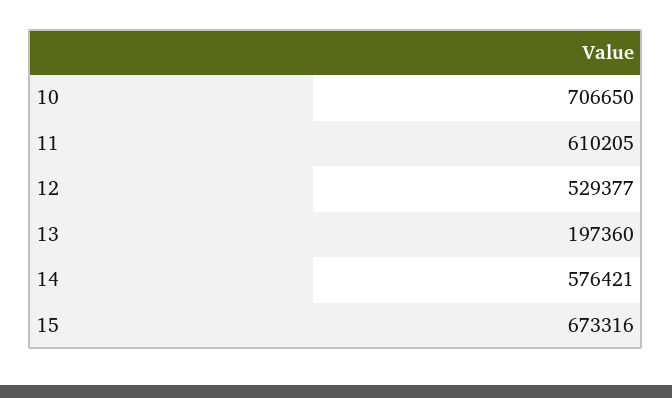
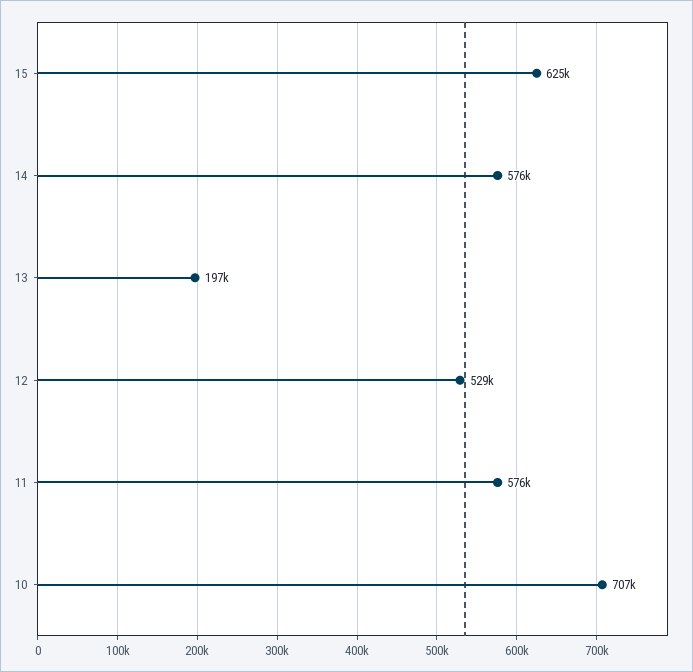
11: 610205 -> 576000
15: 673316 -> 625000

